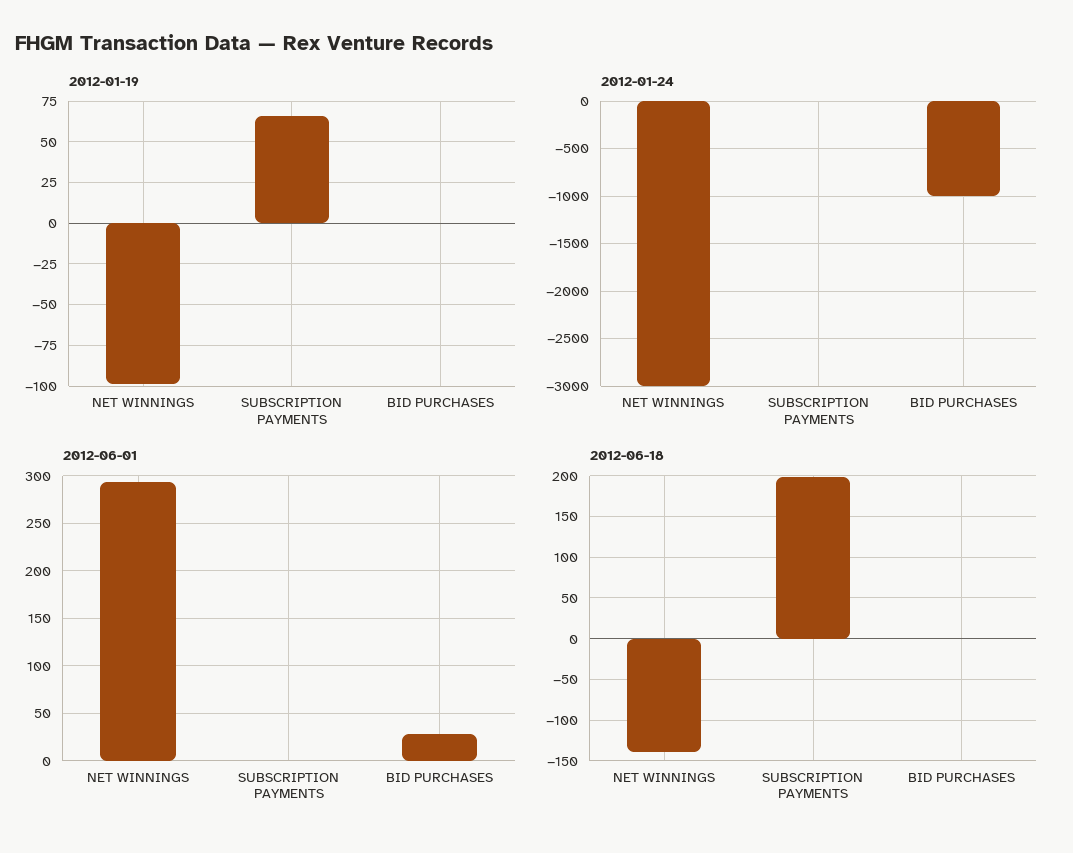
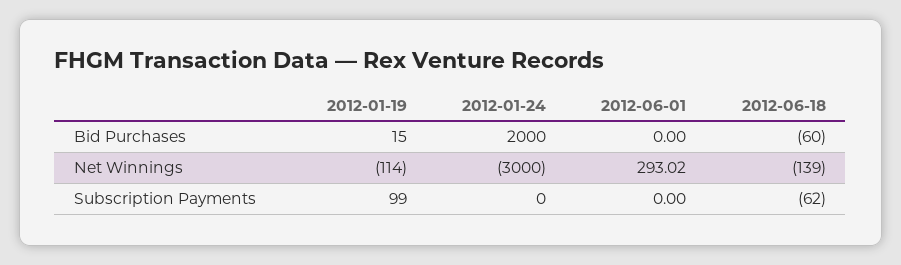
2012-01-19, NET WINNINGS: -100 -> -114
2012-01-19, SUBSCRIPTION PAYMENTS: 65 -> 99
2012-01-19, BID PURCHASES: 0 -> 15
2012-01-24, BID PURCHASES: -1000 -> 2000
2012-06-01, BID PURCHASES: 30 -> 0
2012-06-18, SUBSCRIPTION PAYMENTS: 200 -> -62
2012-06-18, BID PURCHASES: 0 -> -60

